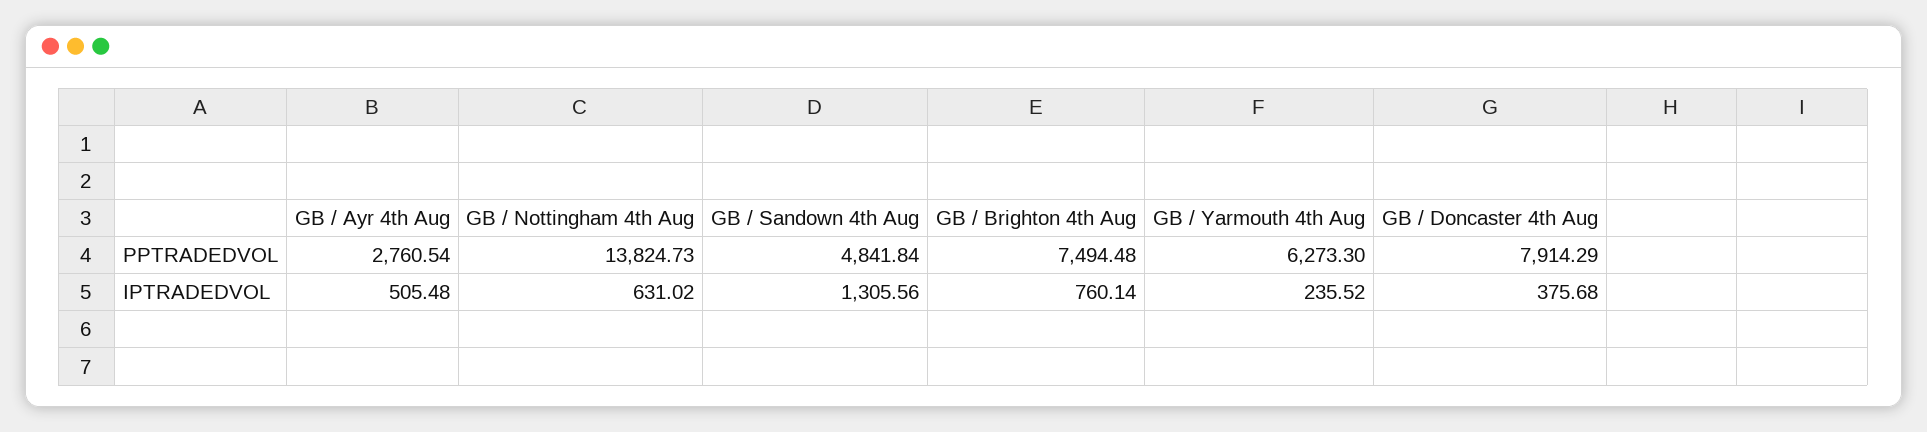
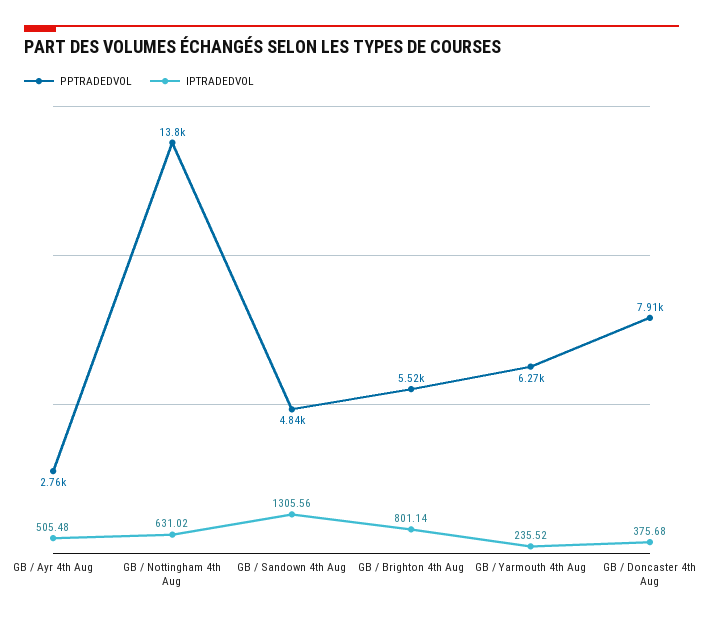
PPTRADEDVOL, GB / Brighton 4th Aug: 7494.48 -> 5520
IPTRADEDVOL, GB / Brighton 4th Aug: 760.14 -> 801.14

